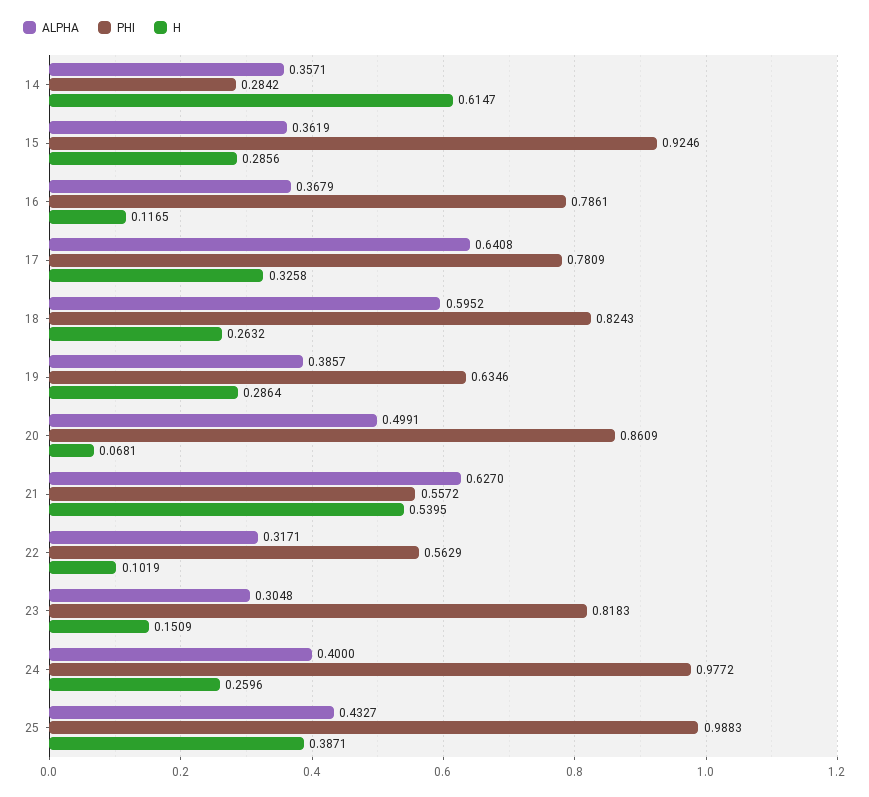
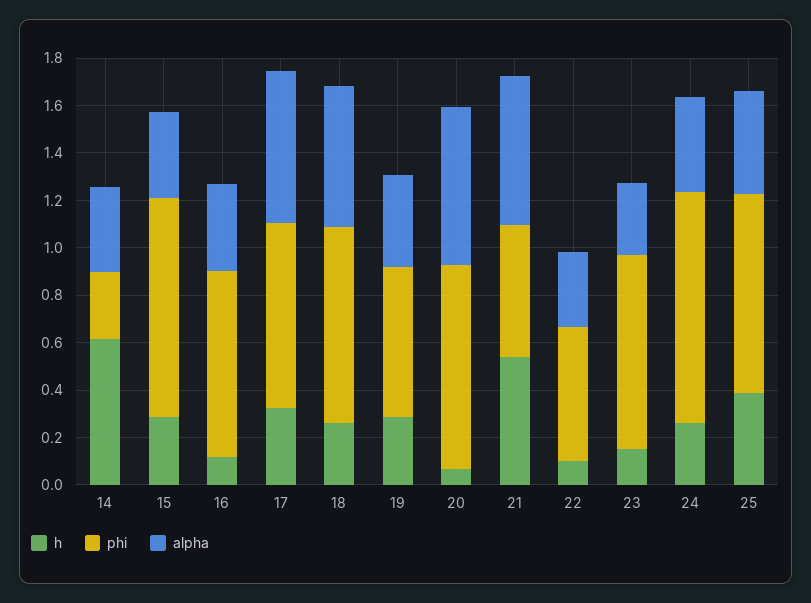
ALPHA, 20: 0.4991 -> 0.65
PHI, 25: 0.9883 -> 0.85

